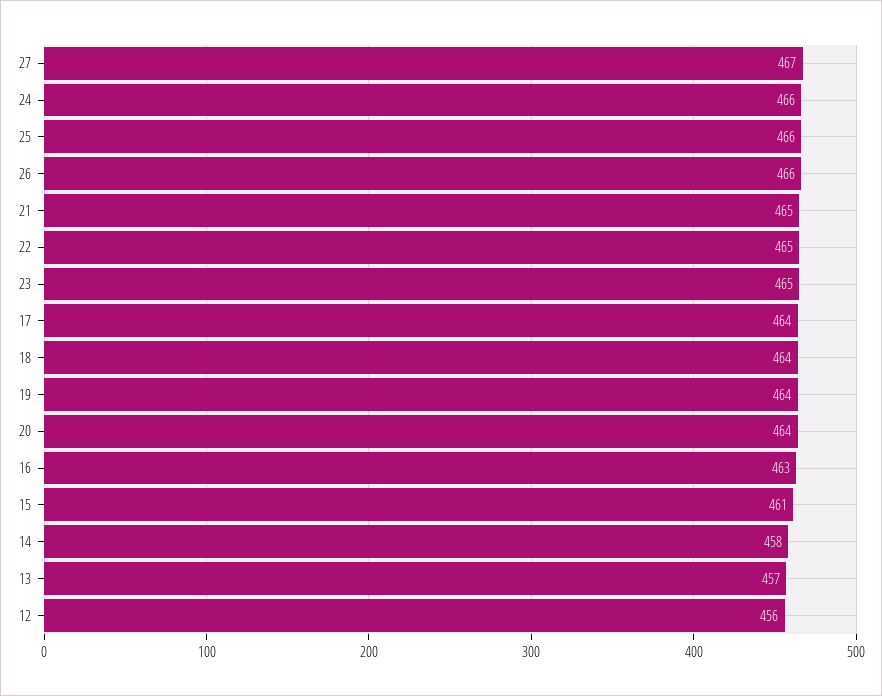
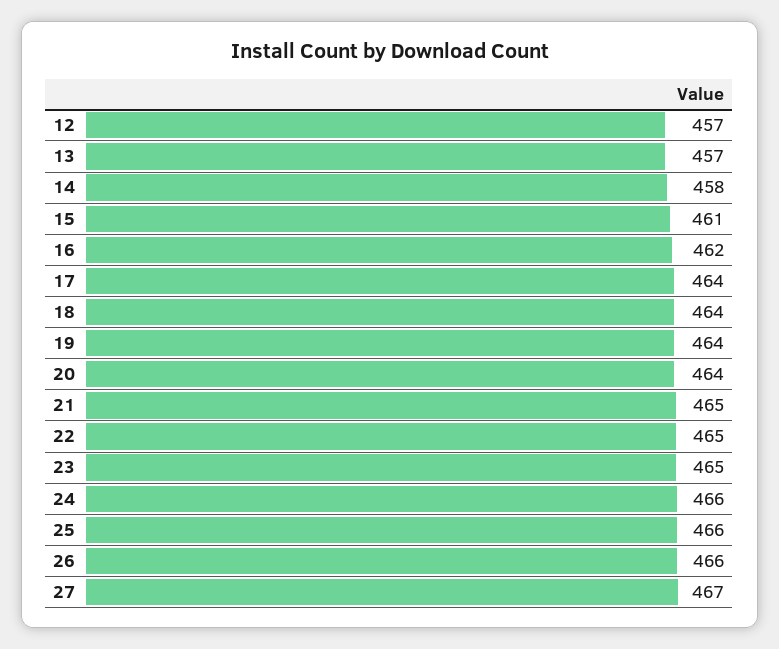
16: 463 -> 462
12: 456 -> 457

